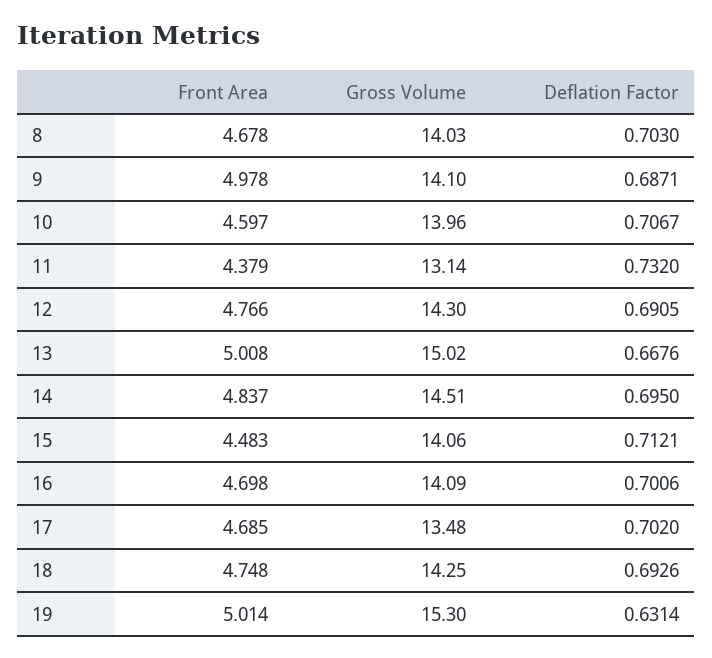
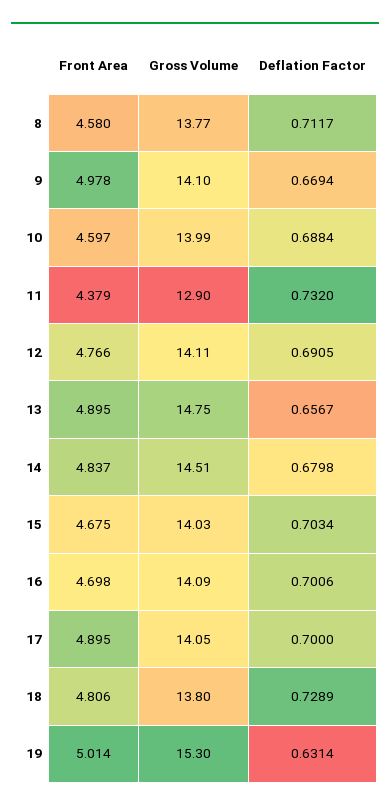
Front Area, 8: 4.678 -> 4.58
Gross Volume, 8: 14.03 -> 13.77
Deflation Factor, 8: 0.703 -> 0.7117
Deflation Factor, 9: 0.6871 -> 0.6694
Gross Volume, 10: 13.96 -> 13.99
Deflation Factor, 10: 0.7067 -> 0.6884
Gross Volume, 11: 13.14 -> 12.9
Gross Volume, 12: 14.3 -> 14.11
Front Area, 13: 5.008 -> 4.895
Gross Volume, 13: 15.02 -> 14.75
Deflation Factor, 13: 0.6676 -> 0.6567
Deflation Factor, 14: 0.695 -> 0.6798
Front Area, 15: 4.483 -> 4.675
Gross Volume, 15: 14.06 -> 14.03
Deflation Factor, 15: 0.7121 -> 0.7034
Front Area, 17: 4.685 -> 4.895
Gross Volume, 17: 13.48 -> 14.05
Deflation Factor, 17: 0.702 -> 0.7
Front Area, 18: 4.748 -> 4.806
Gross Volume, 18: 14.25 -> 13.8
Deflation Factor, 18: 0.6926 -> 0.7289

